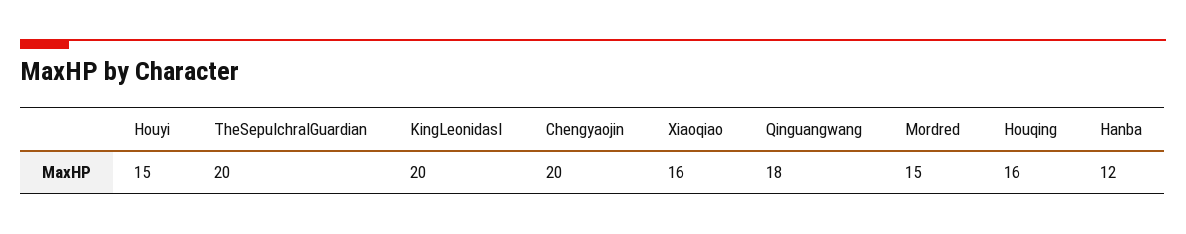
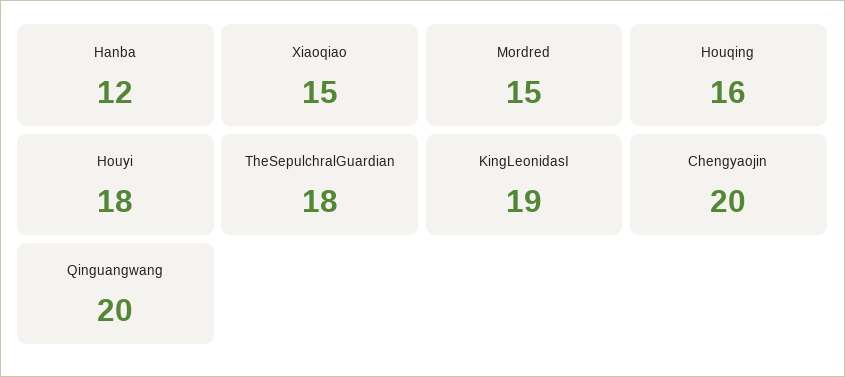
Houyi: 15 -> 18
TheSepulchralGuardian: 20 -> 18
KingLeonidasI: 20 -> 19
Xiaoqiao: 16 -> 15
Qinguangwang: 18 -> 20

